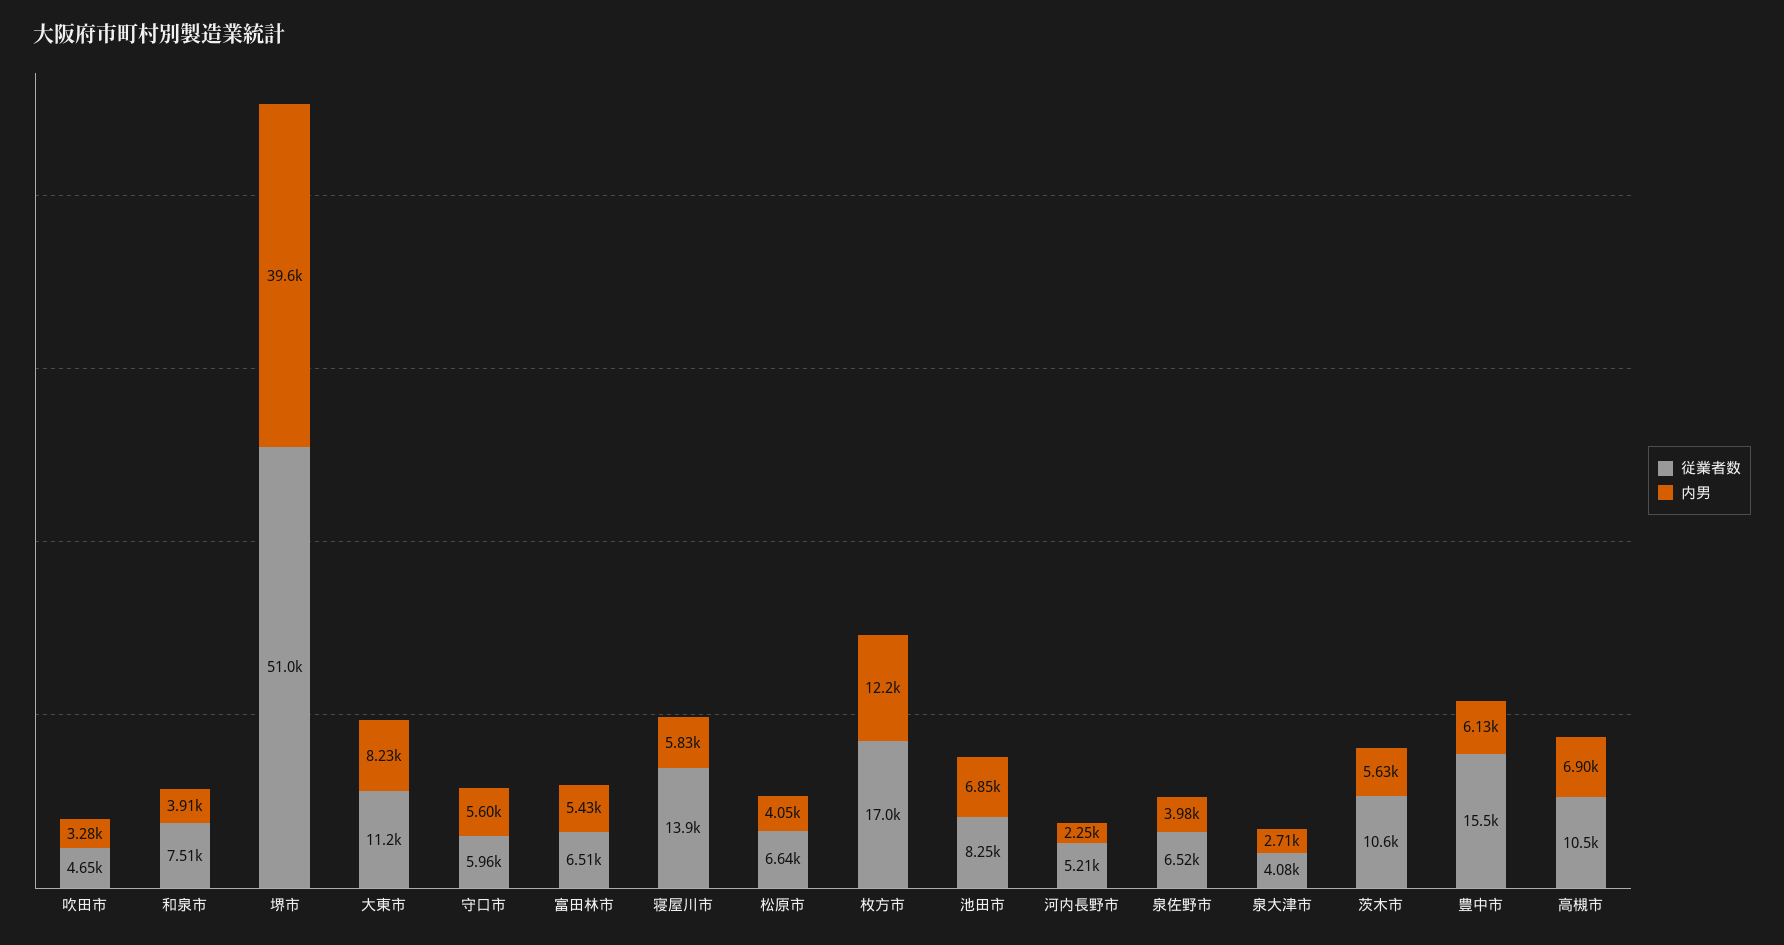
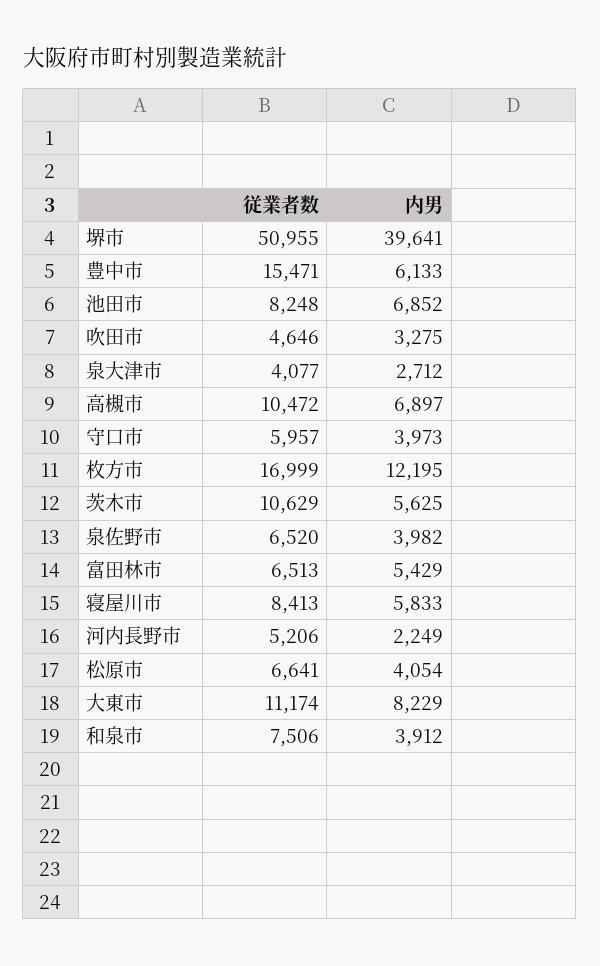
内男, 守口市: 5600 -> 3973
従業者数, 寝屋川市: 13900 -> 8413

